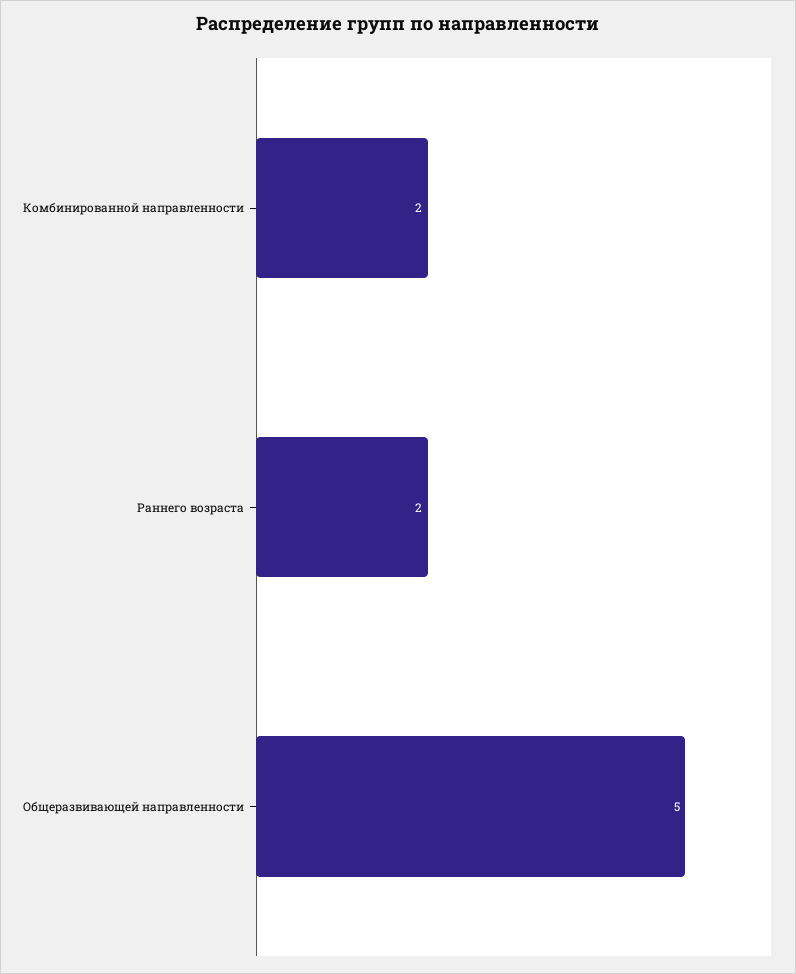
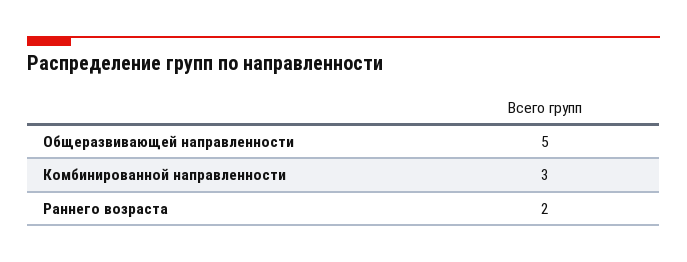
Комбинированной направленности: 2 -> 3

